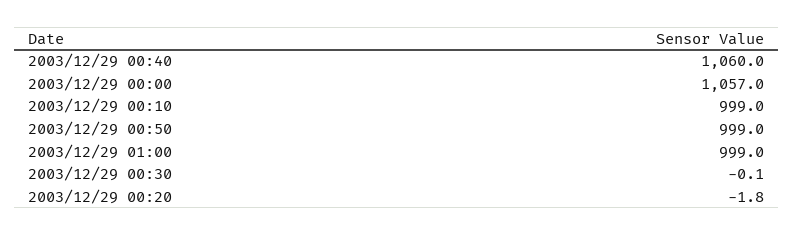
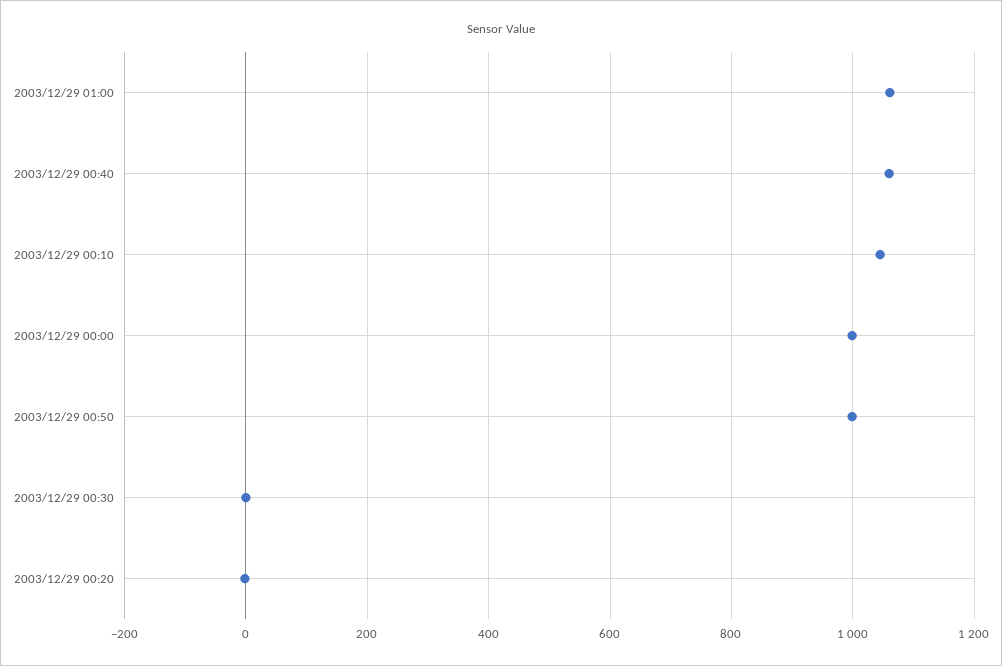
2003/12/29 00:00: 1057 -> 1000
2003/12/29 00:10: 999 -> 1040
2003/12/29 01:00: 999 -> 1060

